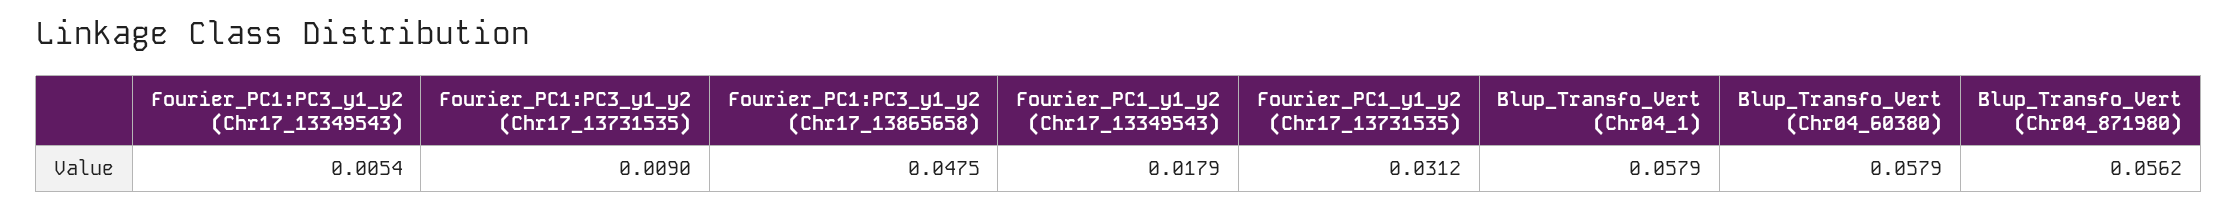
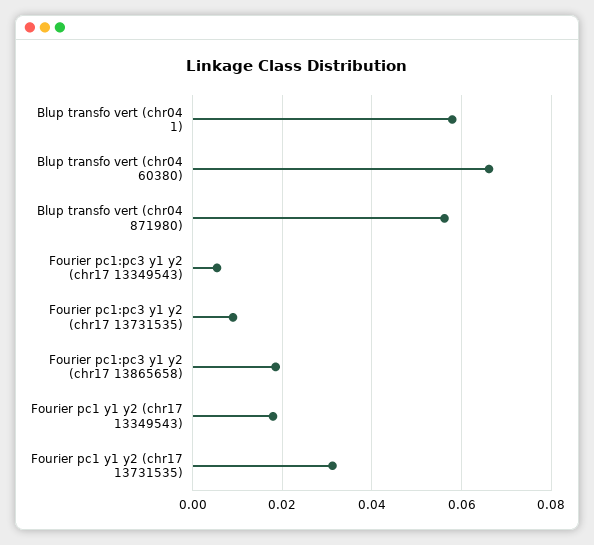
Fourier_PC1:PC3_y1_y2 (Chr17_13865658): 0.0475 -> 0.018
Blup_Transfo_Vert (Chr04_60380): 0.0579 -> 0.066

